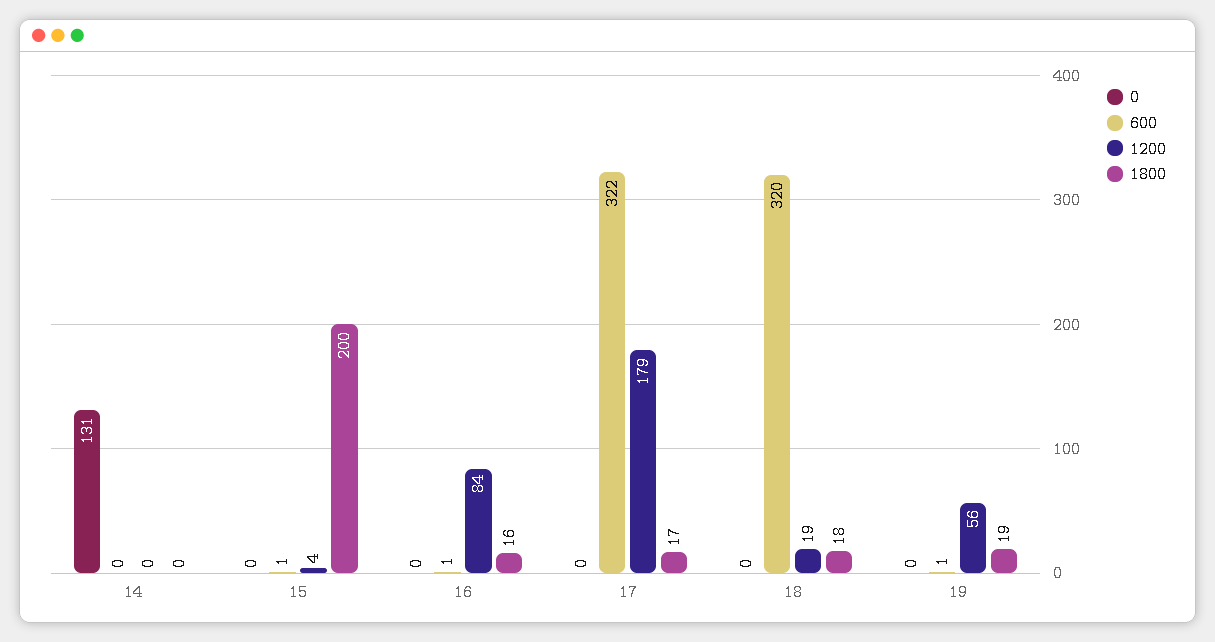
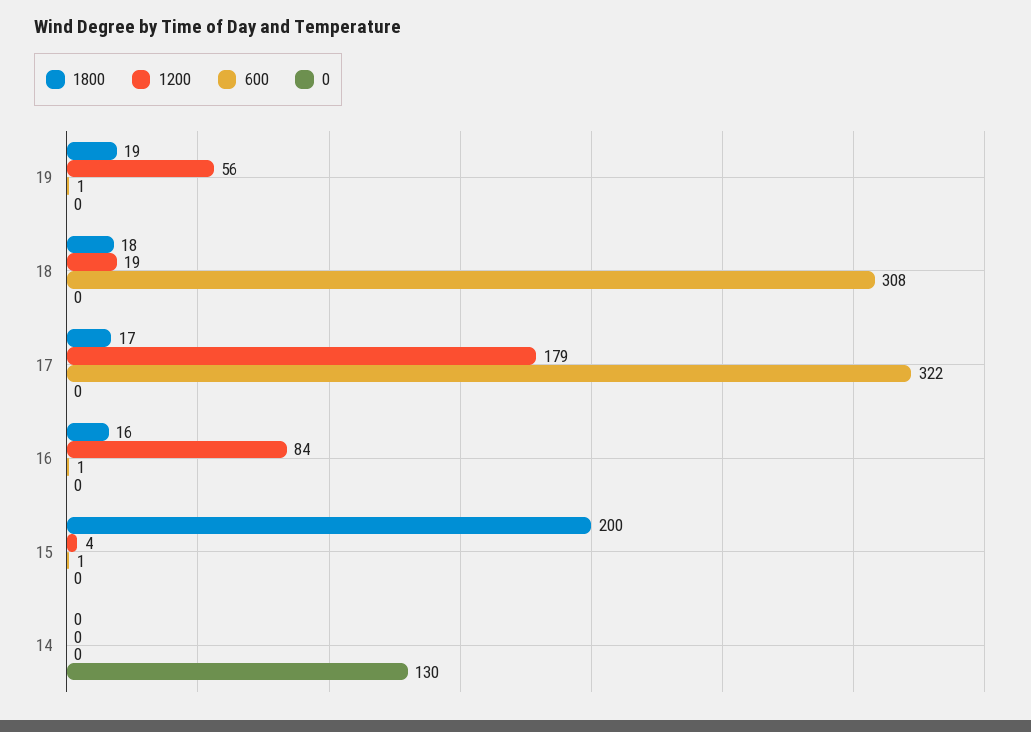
0, 14: 131 -> 130
600, 18: 320 -> 308

